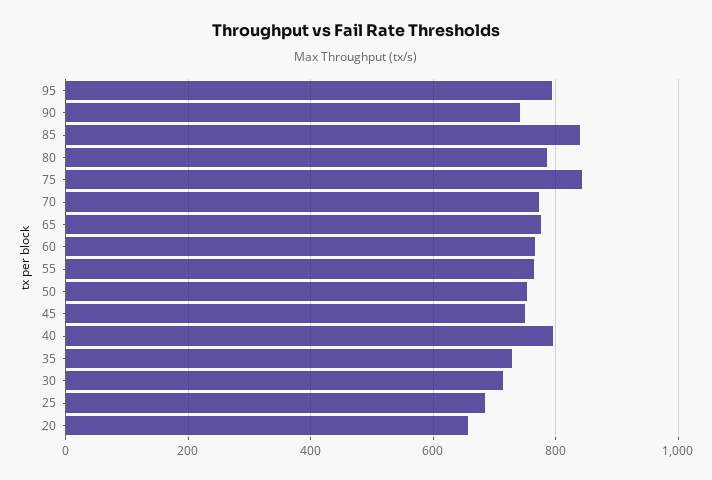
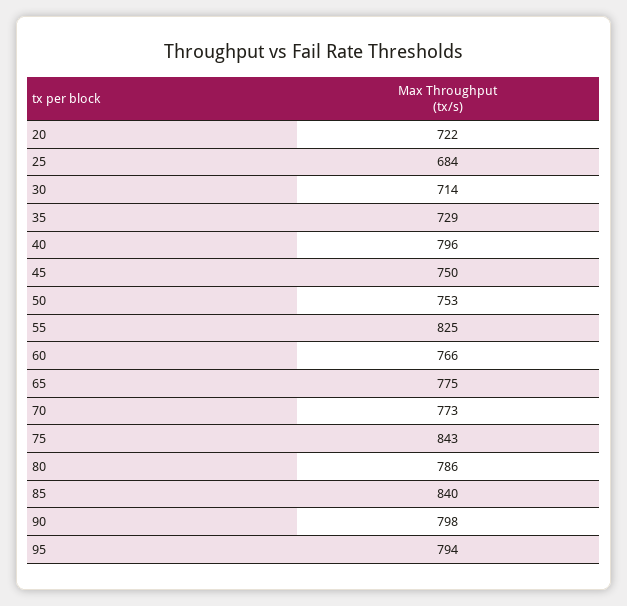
90: 740 -> 798
55: 760 -> 825
20: 660 -> 722

